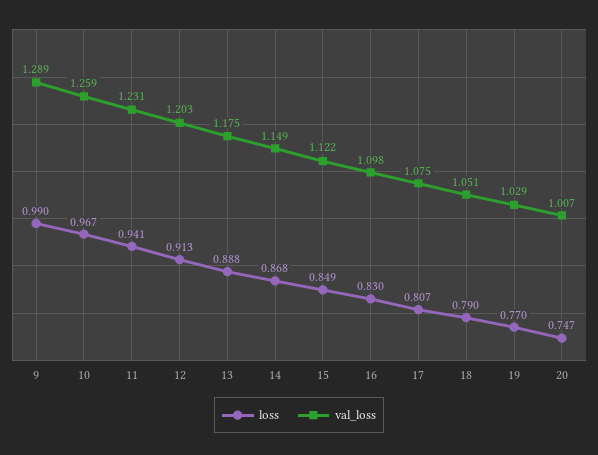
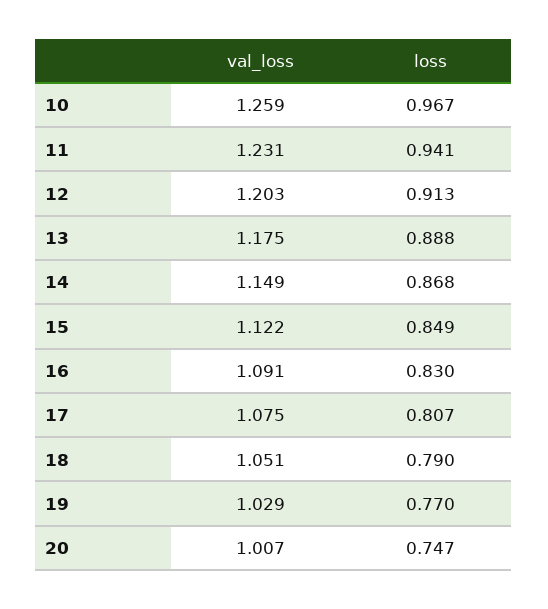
loss, 9: 0.99 -> none
val_loss, 9: 1.289 -> none
val_loss, 16: 1.098 -> 1.091

